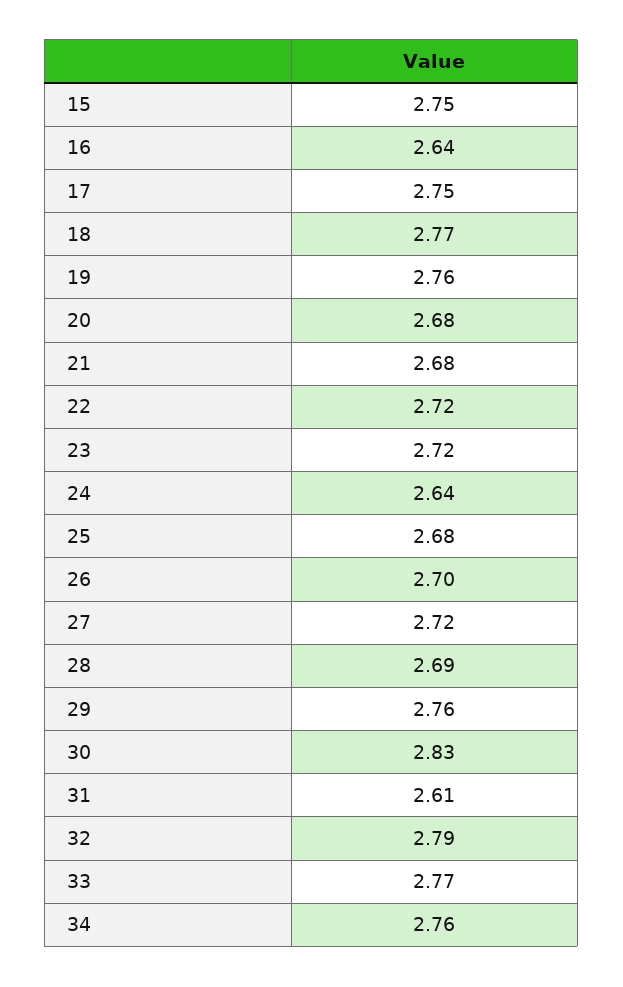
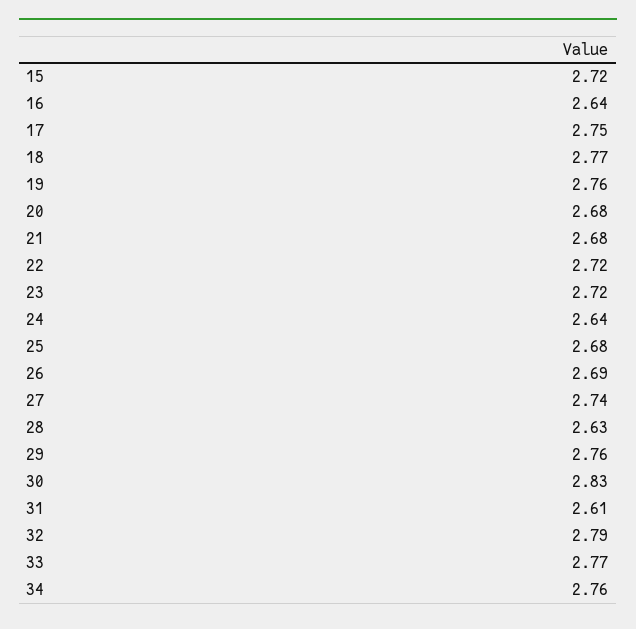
15: 2.75 -> 2.72
26: 2.7 -> 2.69
27: 2.72 -> 2.74
28: 2.69 -> 2.63

